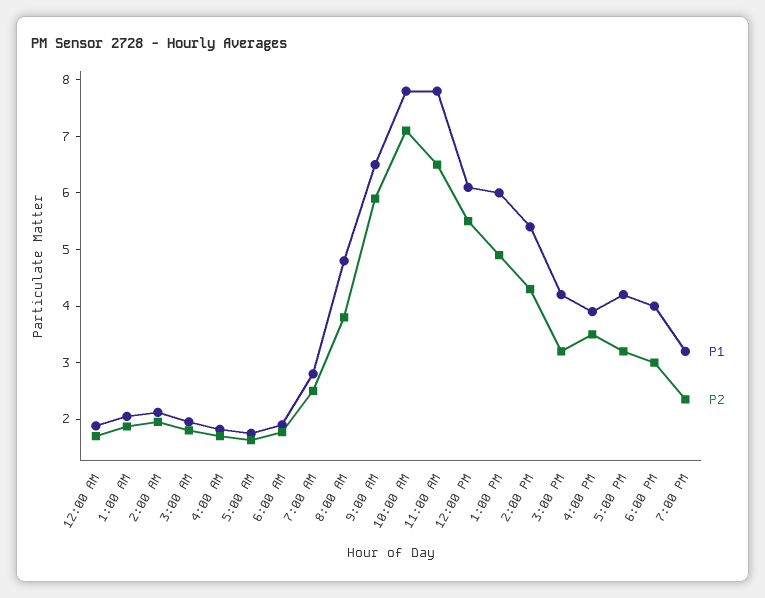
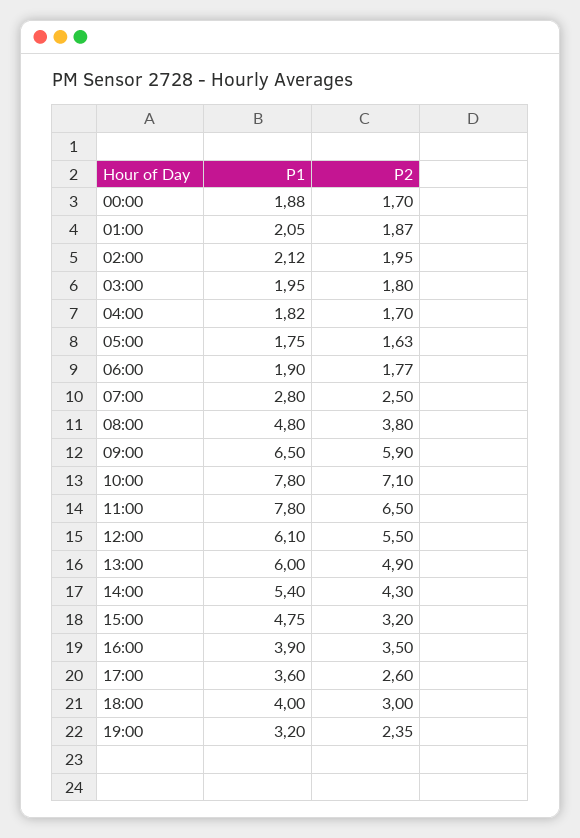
P1, 3:00 PM: 4.2 -> 4.75
P1, 5:00 PM: 4.2 -> 3.6
P2, 5:00 PM: 3.2 -> 2.6

